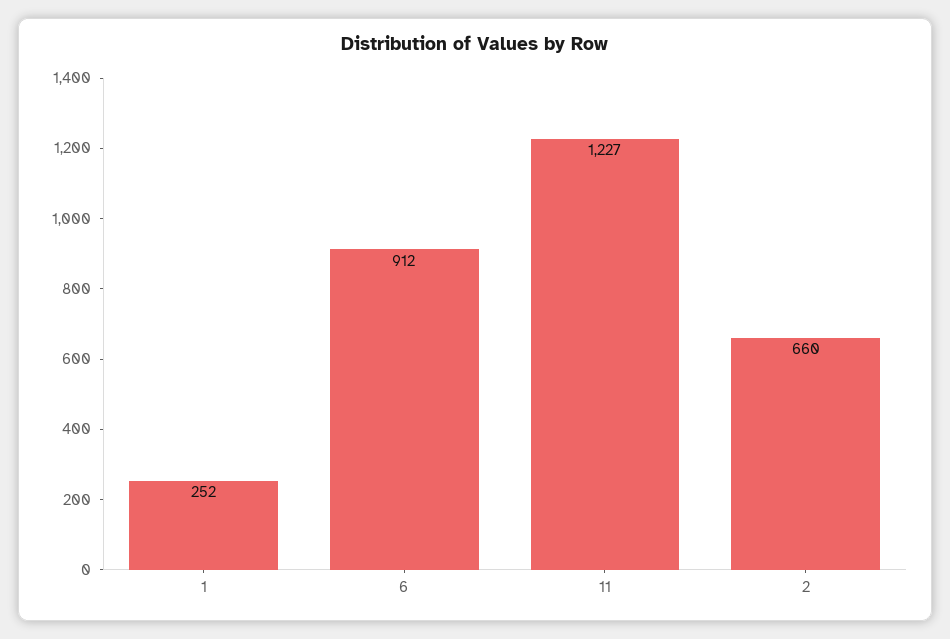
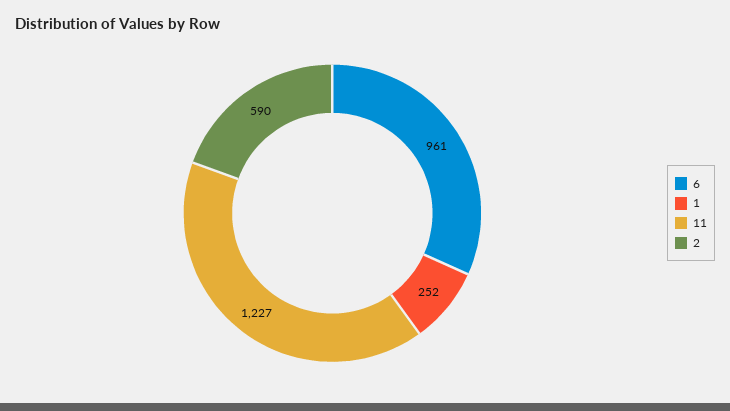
6: 912 -> 961
2: 660 -> 590

